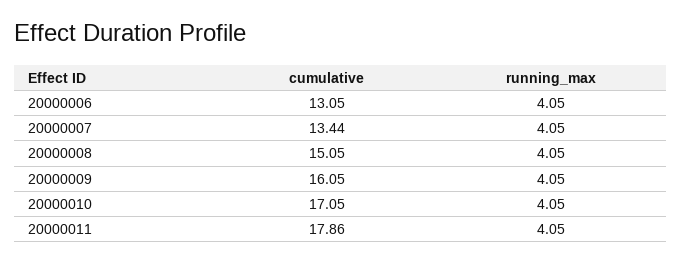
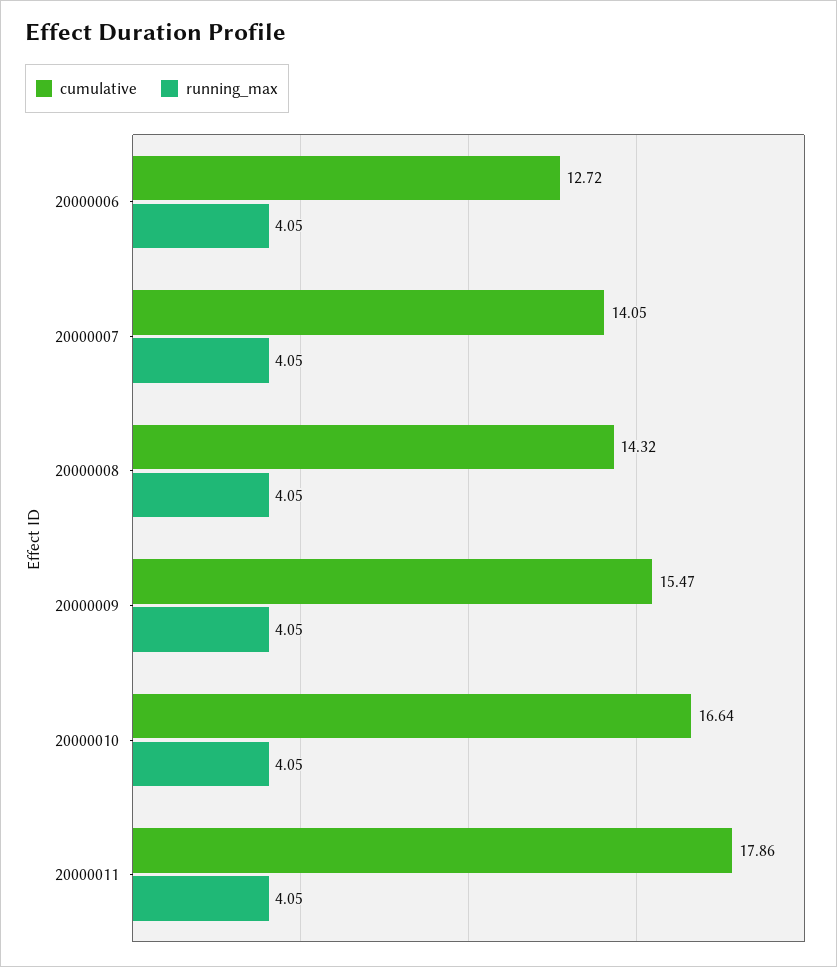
cumulative, 20000006: 13.05 -> 12.72
cumulative, 20000007: 13.44 -> 14.05
cumulative, 20000008: 15.05 -> 14.32
cumulative, 20000009: 16.05 -> 15.47
cumulative, 20000010: 17.05 -> 16.64

